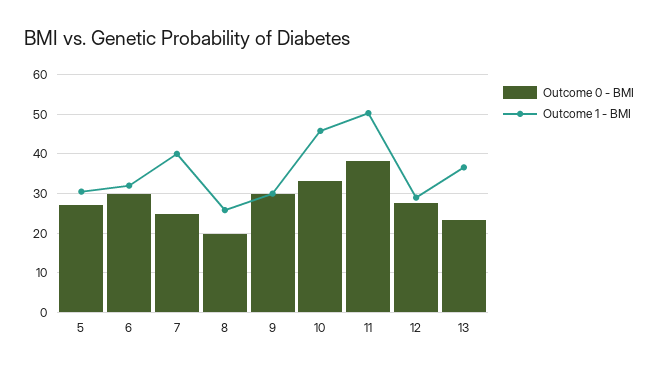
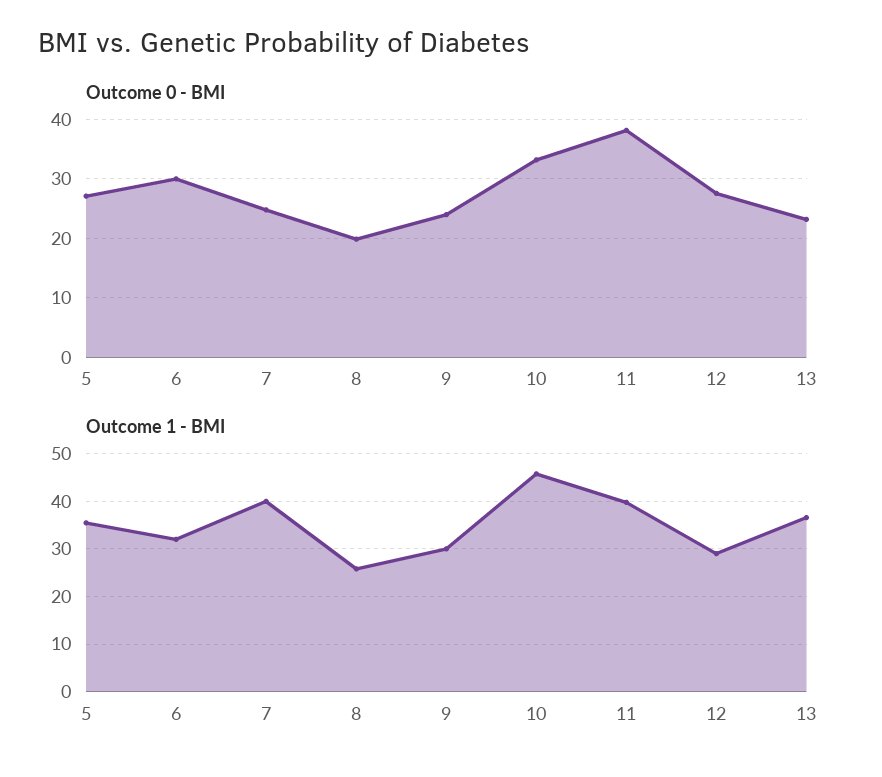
Outcome 1 - BMI, 5: 30 -> 36
Outcome 0 - BMI, 9: 30 -> 24
Outcome 1 - BMI, 11: 50 -> 40

